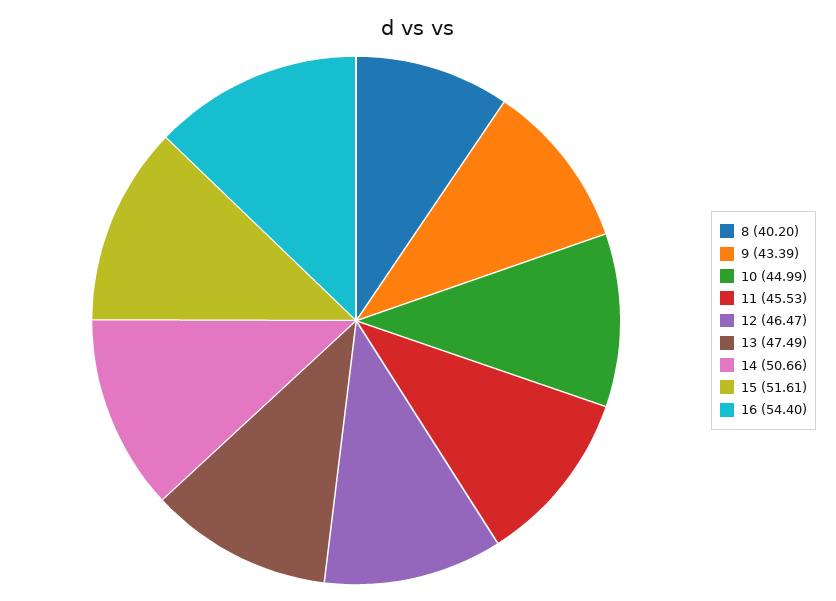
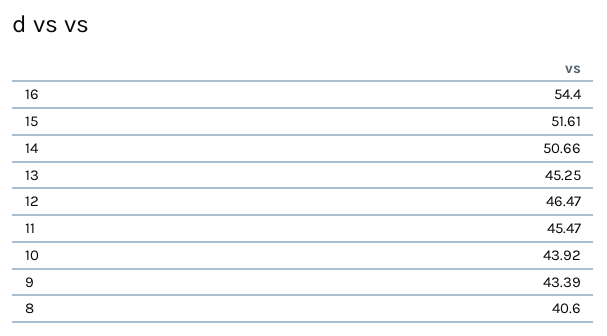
8: 40.2 -> 40.6
10: 44.99 -> 43.92
11: 45.53 -> 45.47
13: 47.49 -> 45.25

